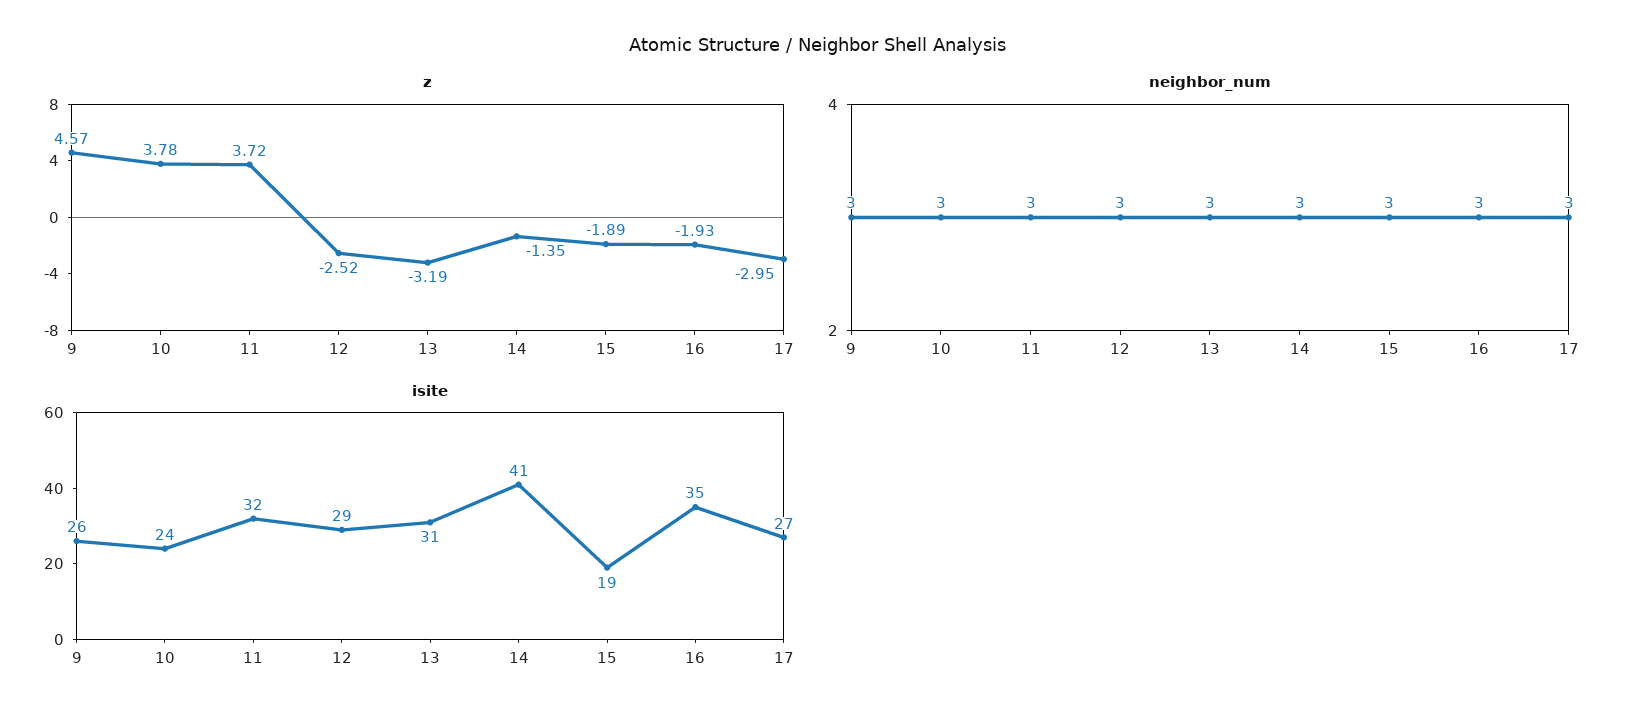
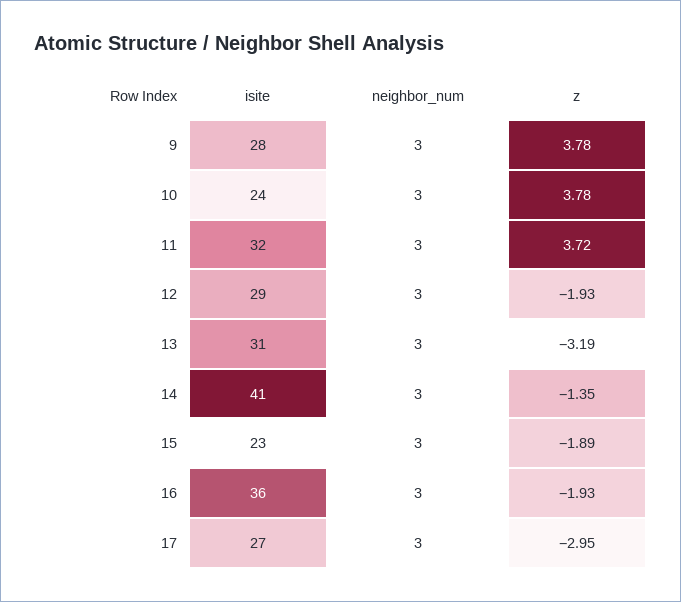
z, 9: 4.57 -> 3.78
z, 12: -2.52 -> -1.93
isite, 9: 26 -> 28
isite, 15: 19 -> 23
isite, 16: 35 -> 36

